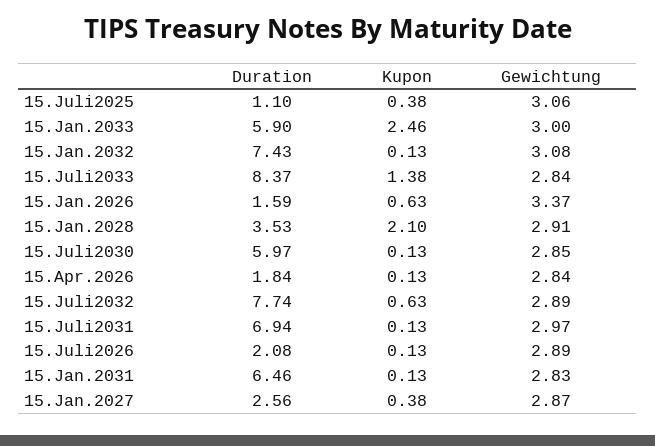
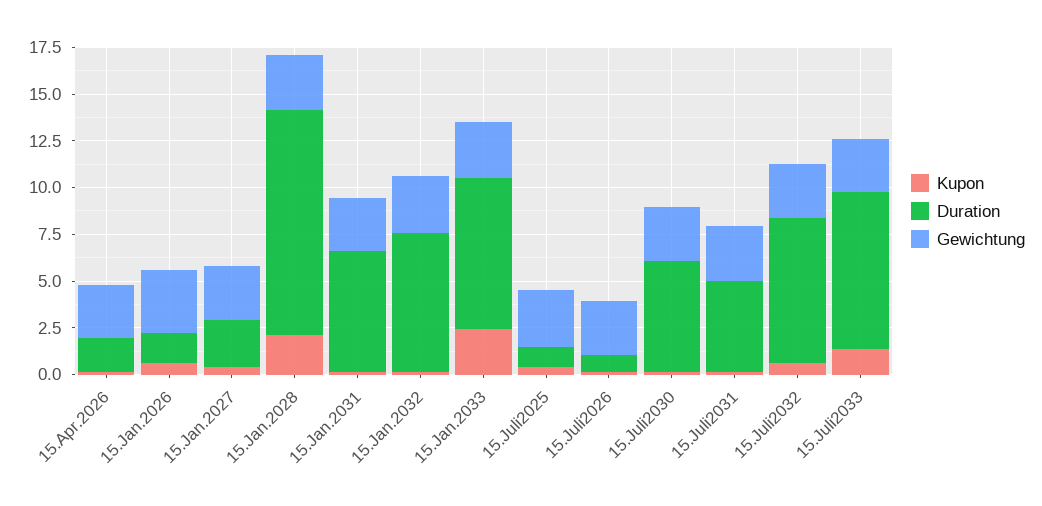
Duration, 15.Jan.2033: 5.9 -> 8
Duration, 15.Jan.2028: 3.53 -> 12
Duration, 15.Juli2031: 6.94 -> 5
Duration, 15.Juli2026: 2.08 -> 1

